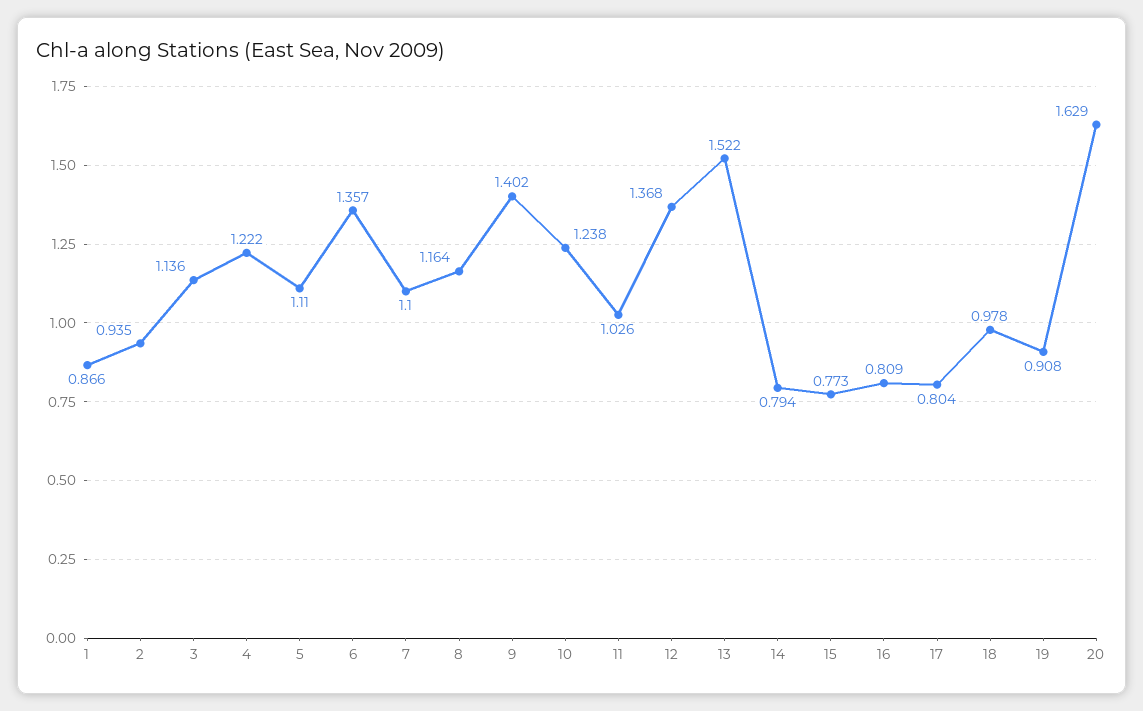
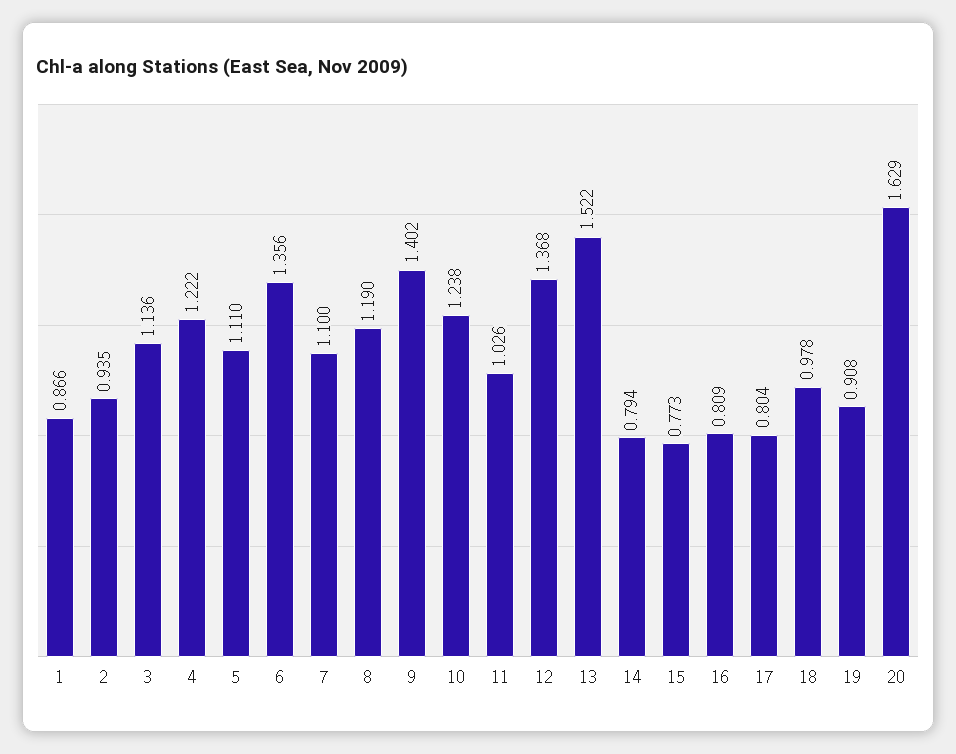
6: 1.357 -> 1.356
8: 1.164 -> 1.19

